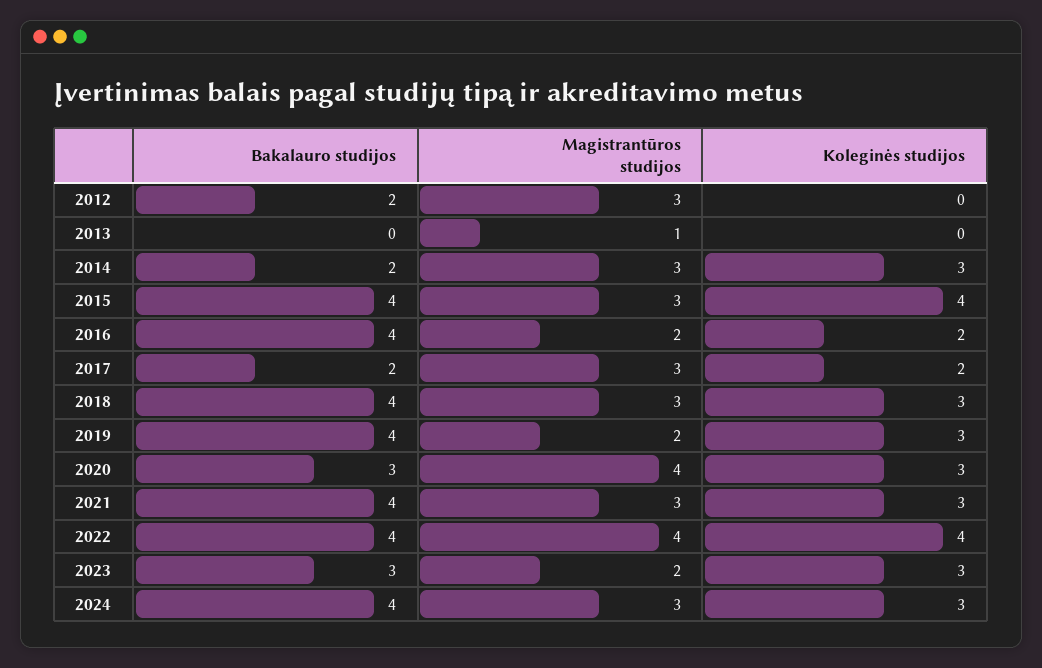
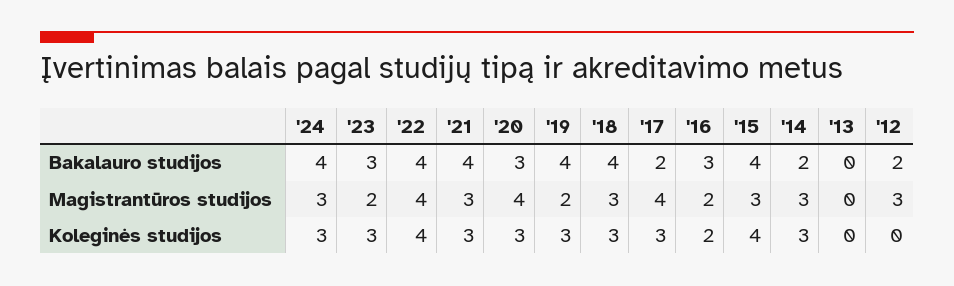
Magistrantūros studijos, 2013: 1 -> 0
Bakalauro studijos, 2016: 4 -> 3
Magistrantūros studijos, 2017: 3 -> 4
Koleginės studijos, 2017: 2 -> 3

